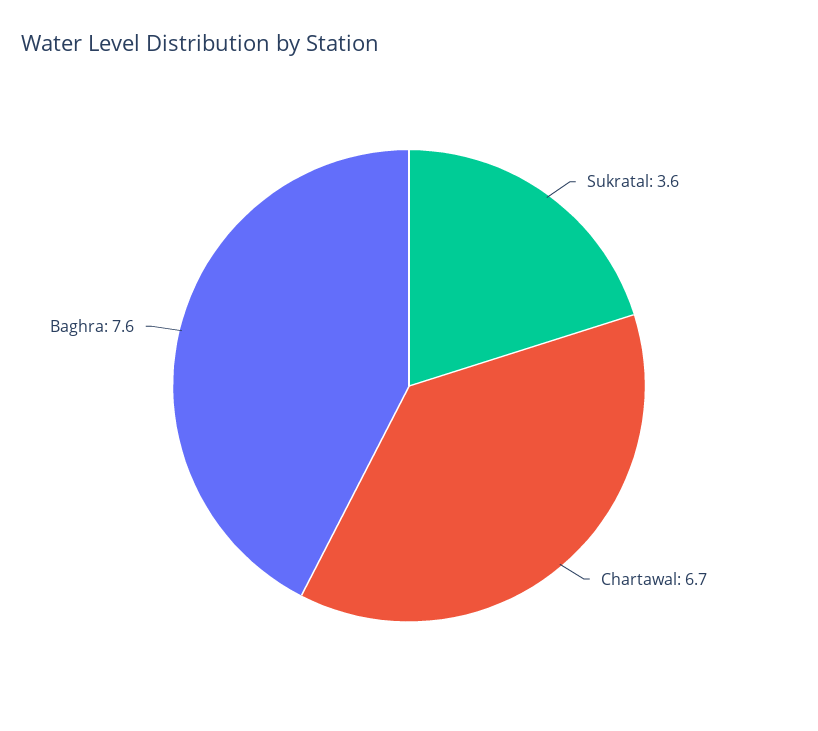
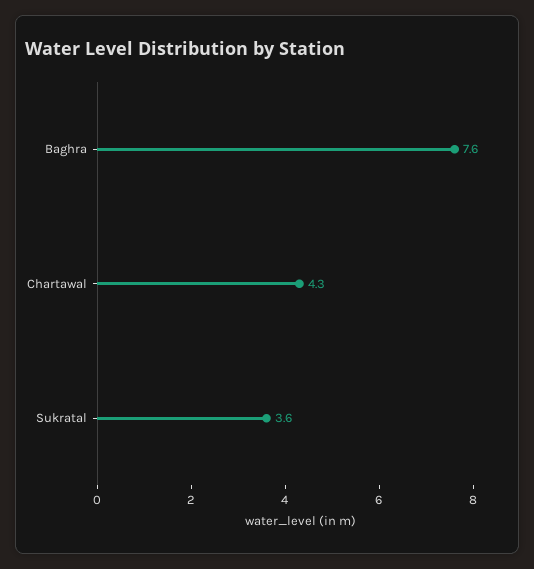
Chartawal: 6.7 -> 4.3

